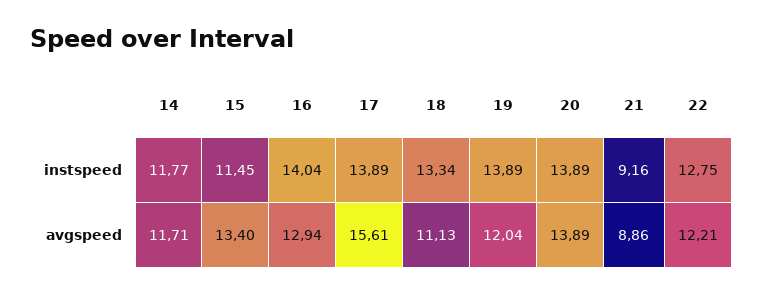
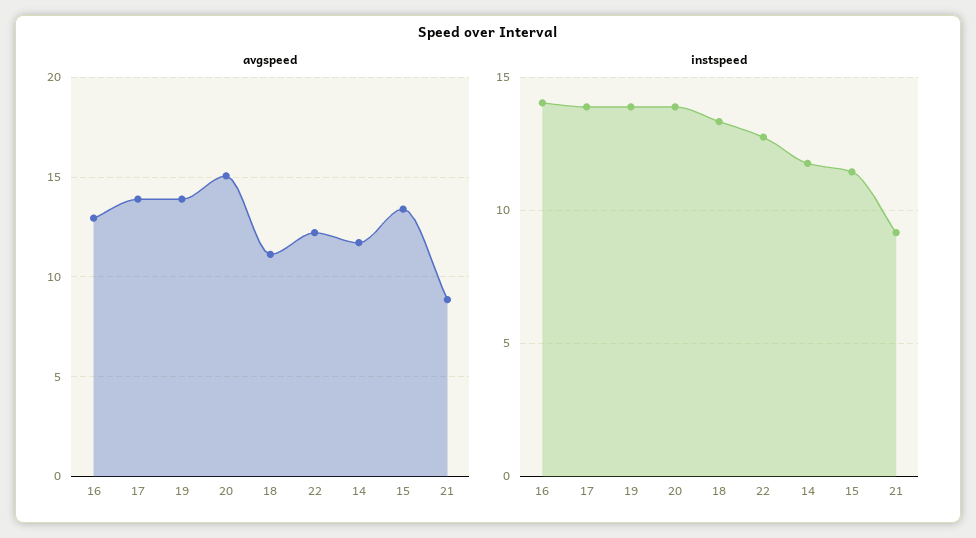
avgspeed, 17: 15.61 -> 14
avgspeed, 19: 12.04 -> 14
avgspeed, 20: 13.89 -> 15

